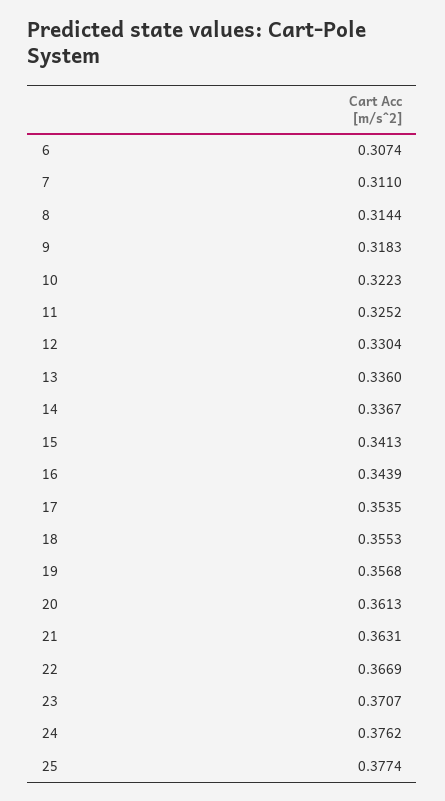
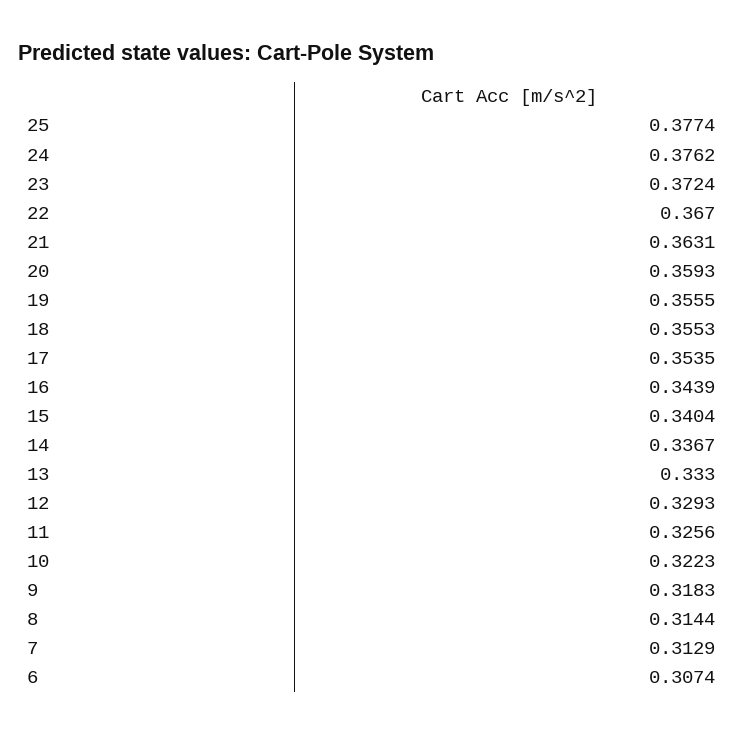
7: 0.311 -> 0.3129
11: 0.3252 -> 0.3256
12: 0.3304 -> 0.3293
13: 0.336 -> 0.333
15: 0.3413 -> 0.3404
19: 0.3568 -> 0.3555
20: 0.3613 -> 0.3593
22: 0.3669 -> 0.367
23: 0.3707 -> 0.3724

